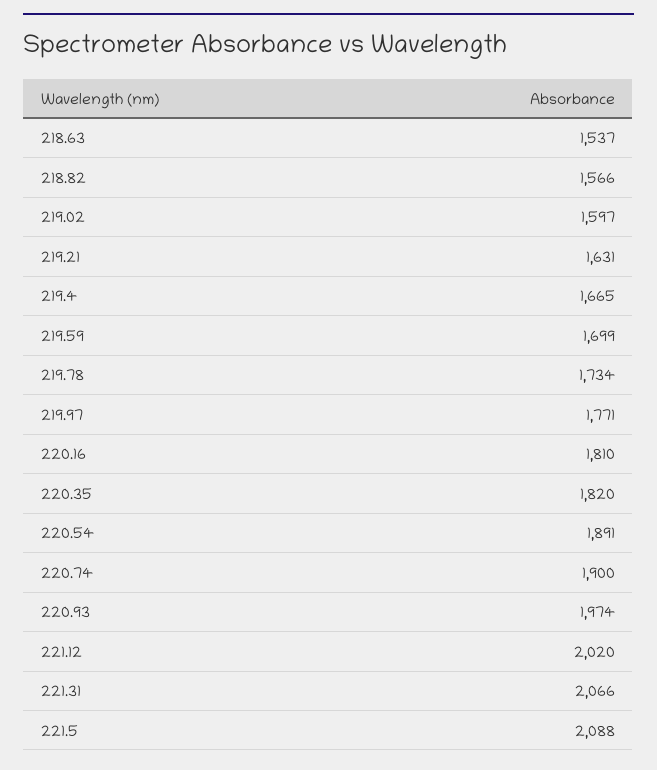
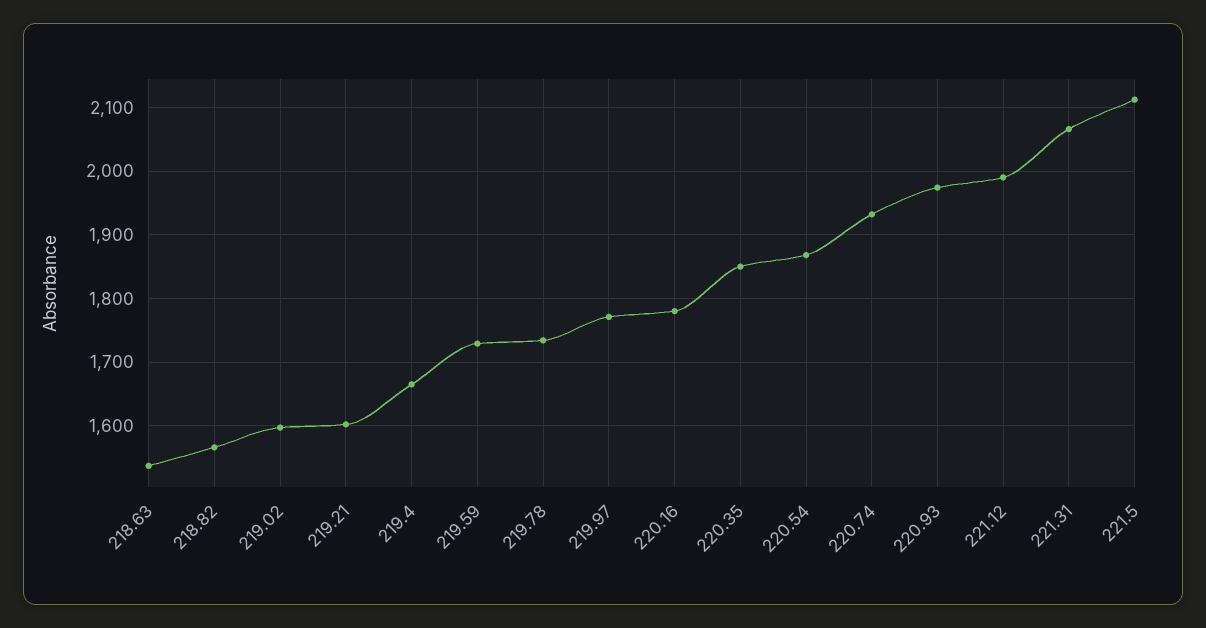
219.21: 1631 -> 1600
219.59: 1699 -> 1730
220.16: 1810 -> 1780
220.35: 1820 -> 1850
220.54: 1891 -> 1870
220.74: 1900 -> 1930
221.12: 2020 -> 1990
221.5: 2088 -> 2110

